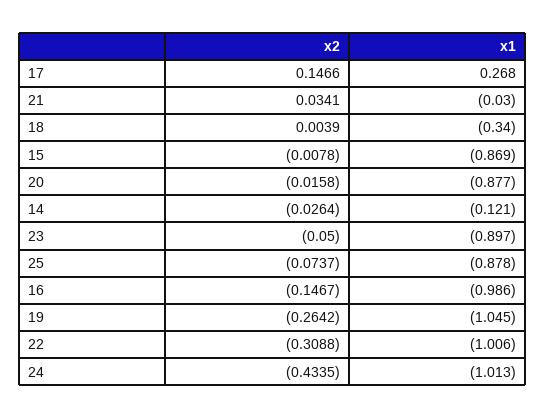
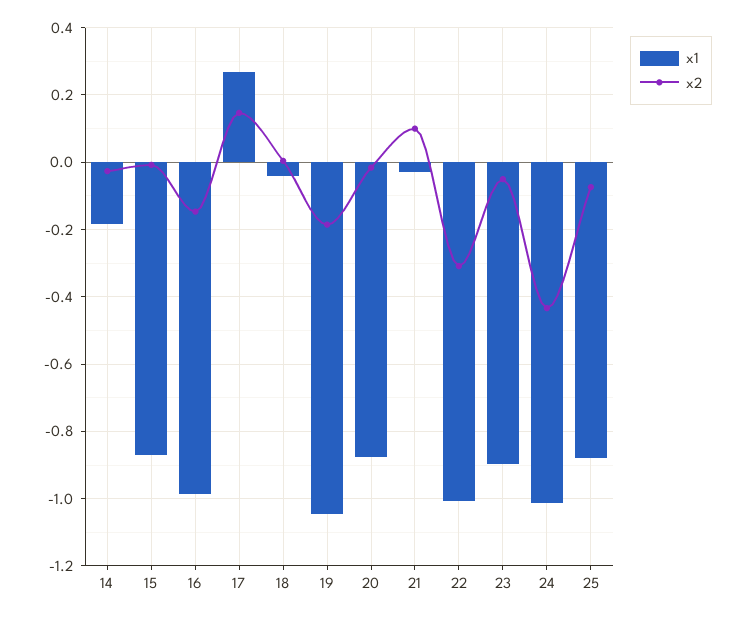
x2, 21: 0.0341 -> 0.1
x1, 18: -0.34 -> -0.04
x1, 14: -0.121 -> -0.18
x2, 19: -0.2642 -> -0.18

